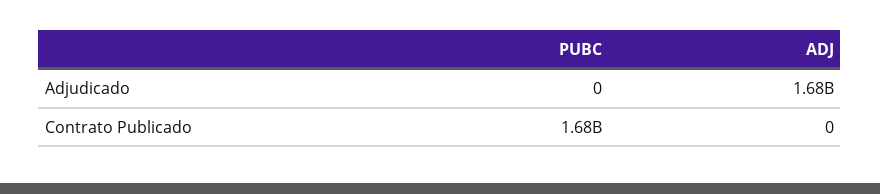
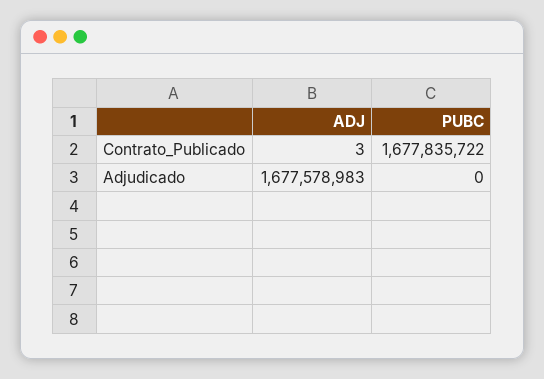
ADJ, Contrato Publicado: 0 -> 3

